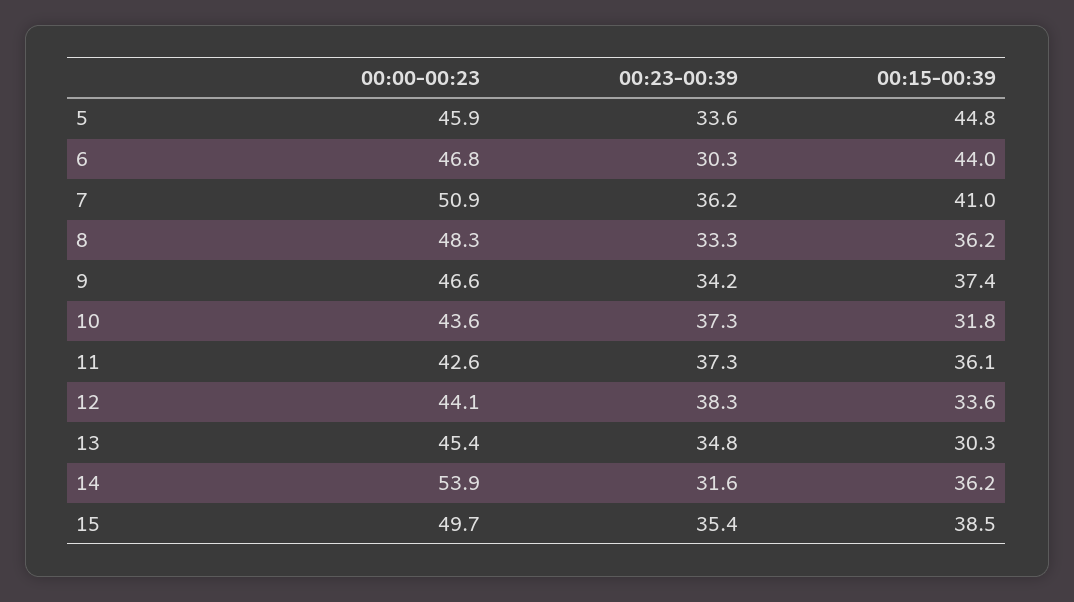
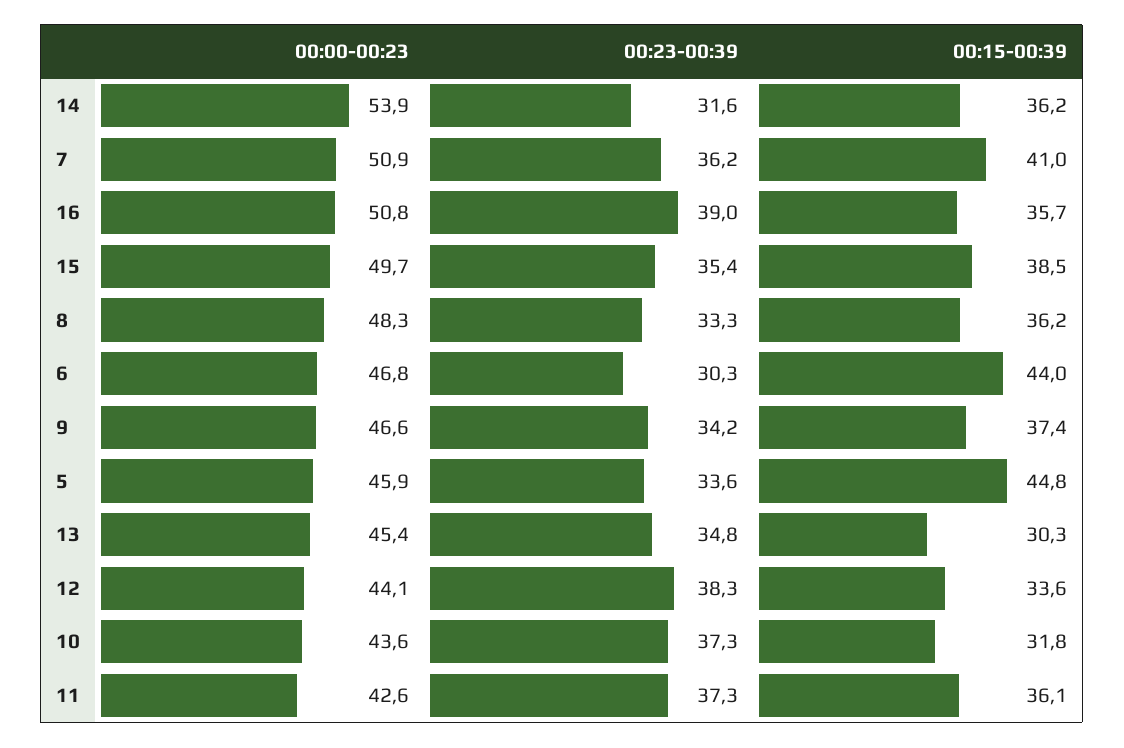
00:00-00:23, 16: none -> 50.8
00:23-00:39, 16: none -> 39
00:15-00:39, 16: none -> 35.7

